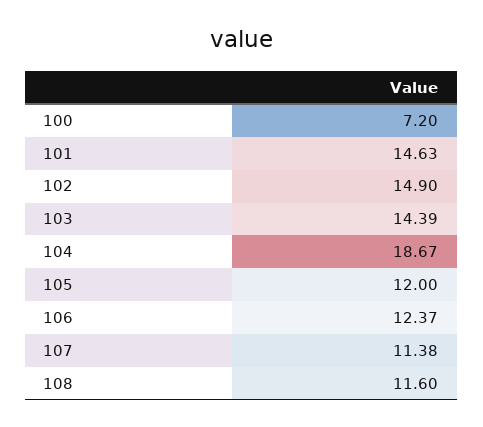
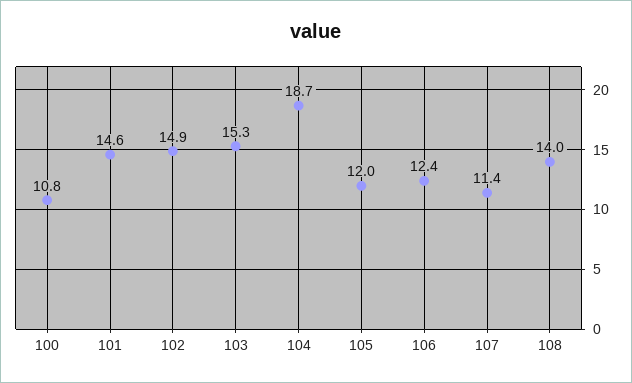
100: 7.2 -> 10.8
103: 14.39 -> 15.3
108: 11.6 -> 14

